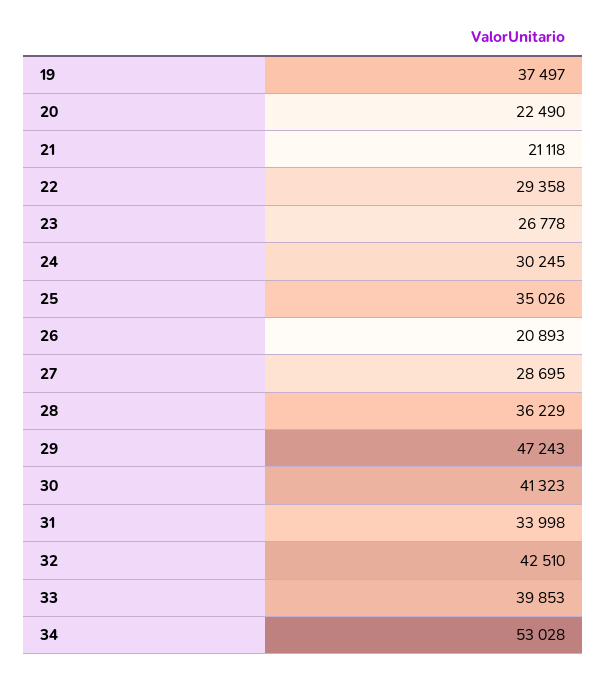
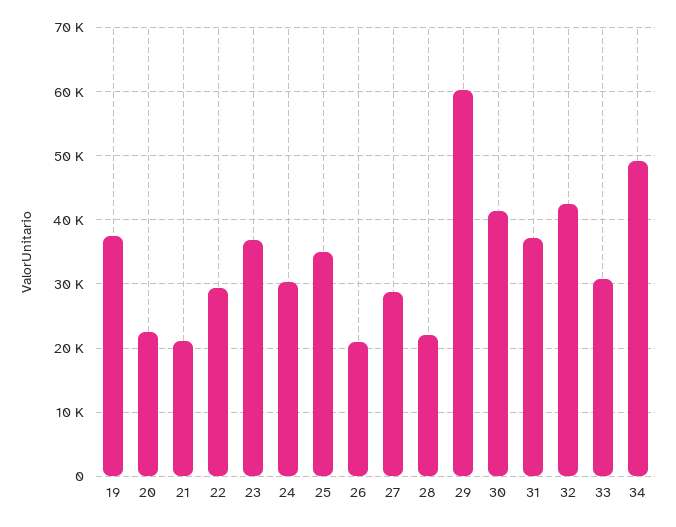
23: 26778 -> 37000
28: 36229 -> 22000
29: 47243 -> 60000
31: 33998 -> 37000
33: 39853 -> 31000
34: 53028 -> 49000

